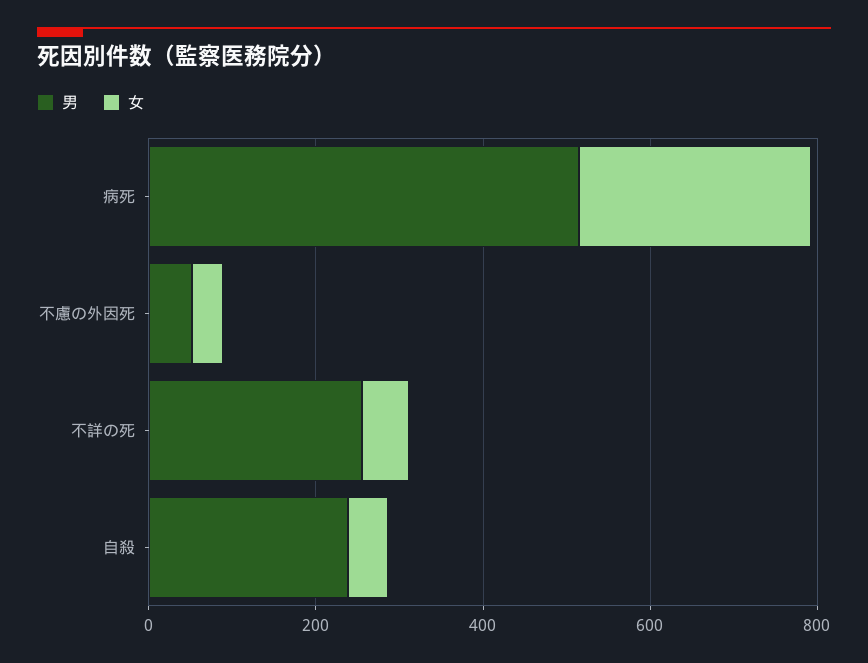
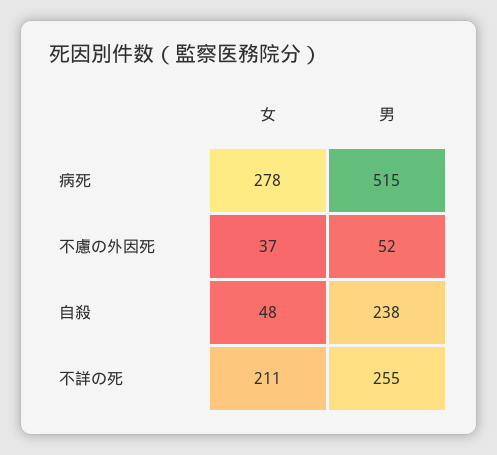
女, 不詳の死: 50 -> 211

